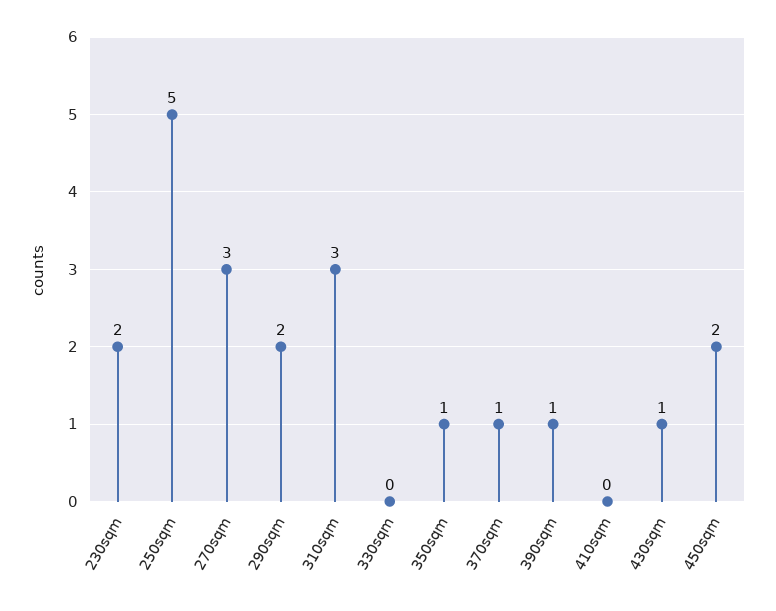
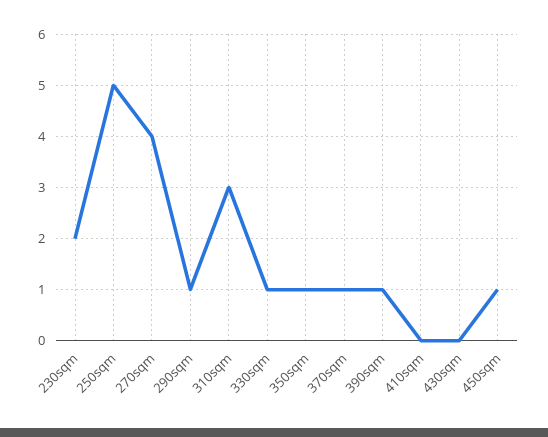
270sqm: 3 -> 4
290sqm: 2 -> 1
330sqm: 0 -> 1
430sqm: 1 -> 0
450sqm: 2 -> 1

